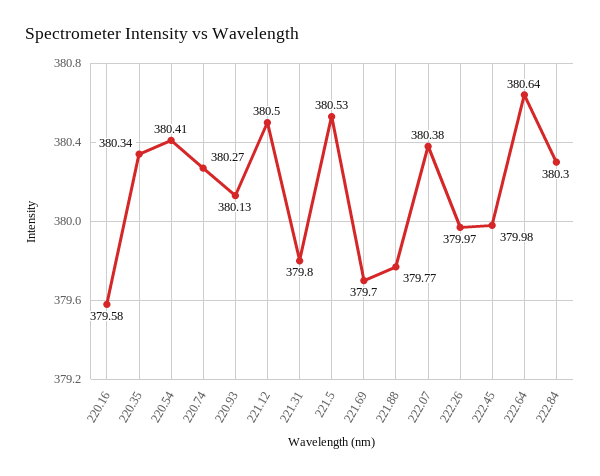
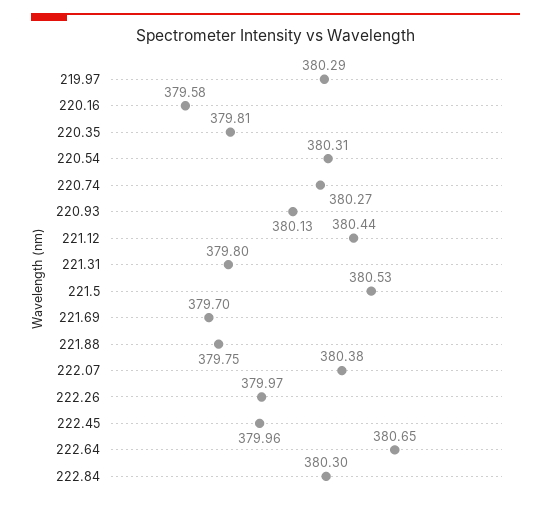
220.35: 380.34 -> 379.81
220.54: 380.41 -> 380.31
221.12: 380.5 -> 380.44
221.88: 379.77 -> 379.75
222.45: 379.98 -> 379.96
222.64: 380.64 -> 380.65
219.97: none -> 380.29

